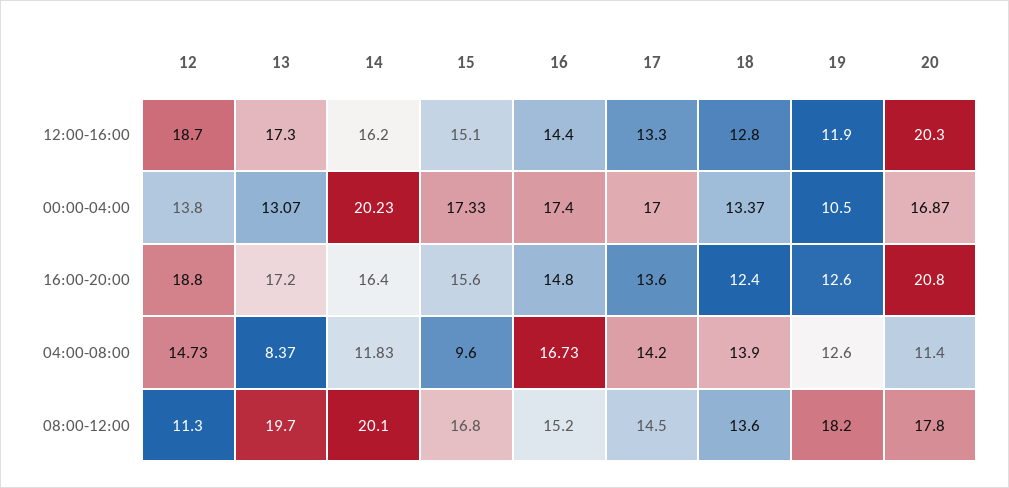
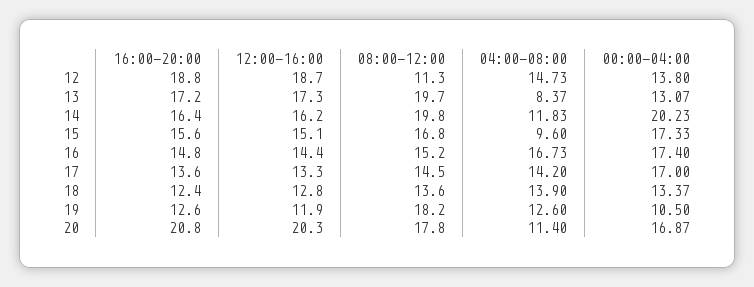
14, 08:00-12:00: 20.1 -> 19.8

